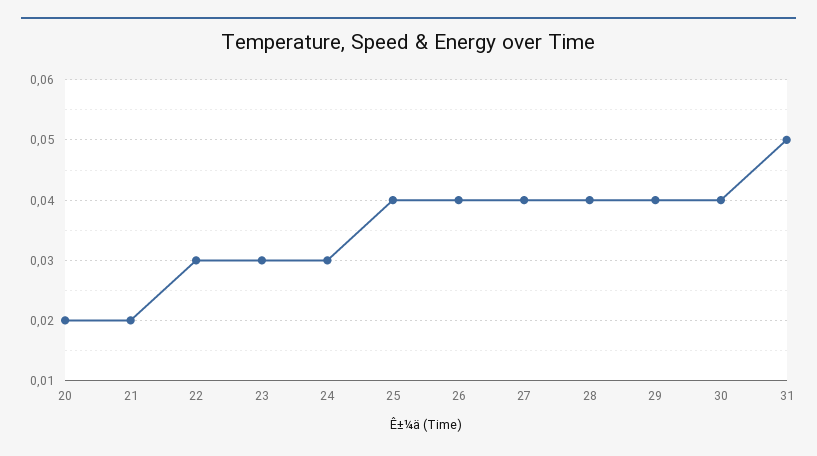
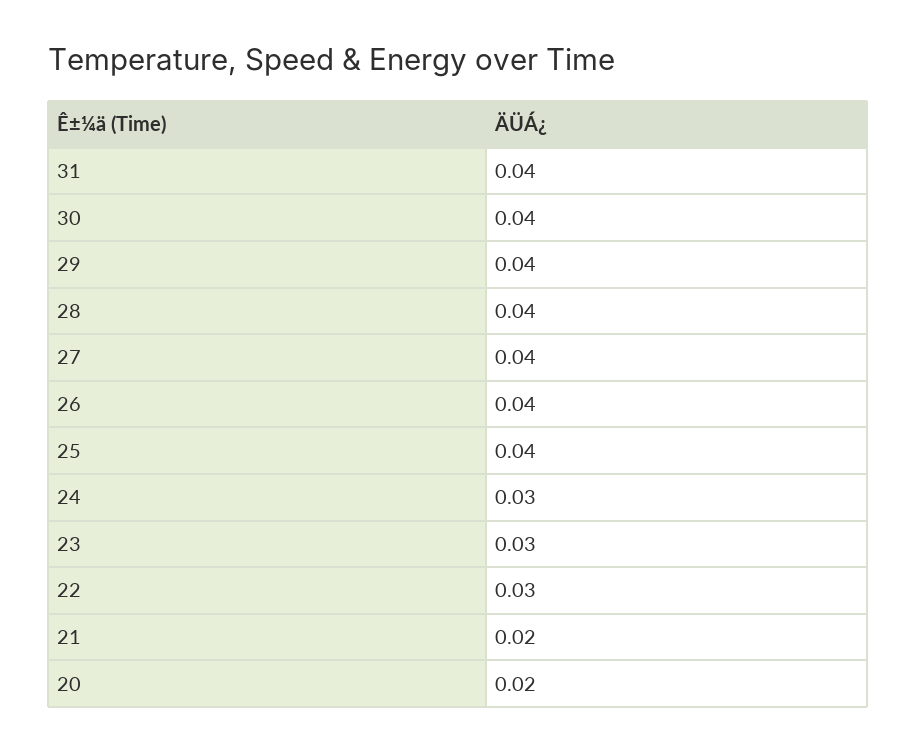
31: 0.05 -> 0.04

